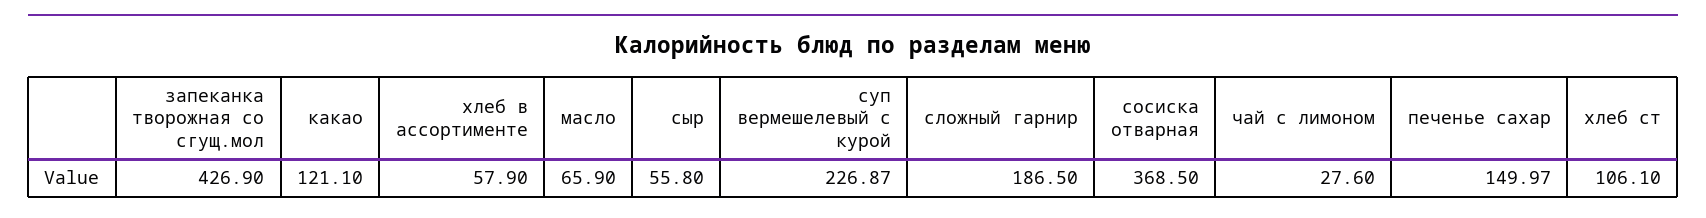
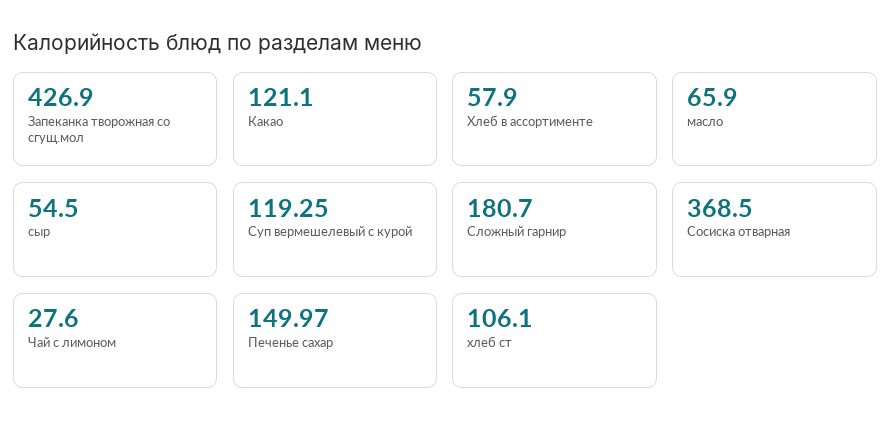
сыр: 55.8 -> 54.5
суп вермешелевый с курой: 226.87 -> 119.25
сложный гарнир: 186.5 -> 180.7

